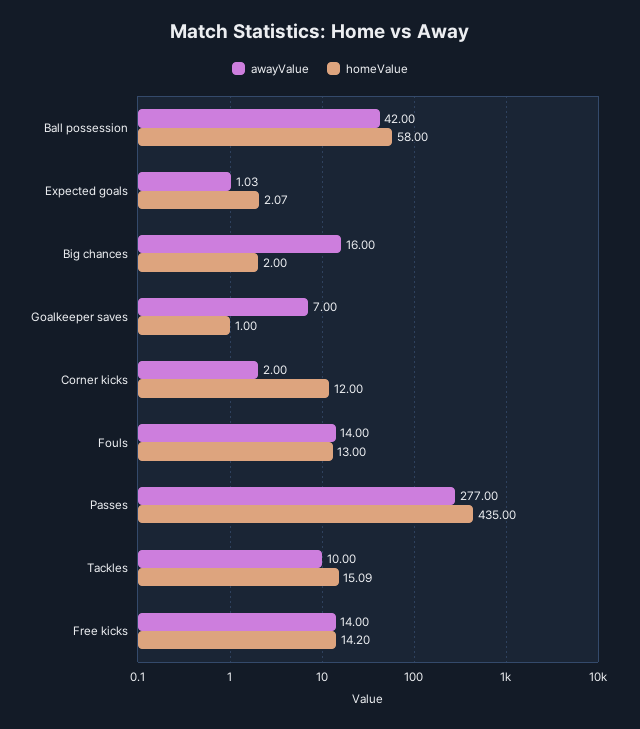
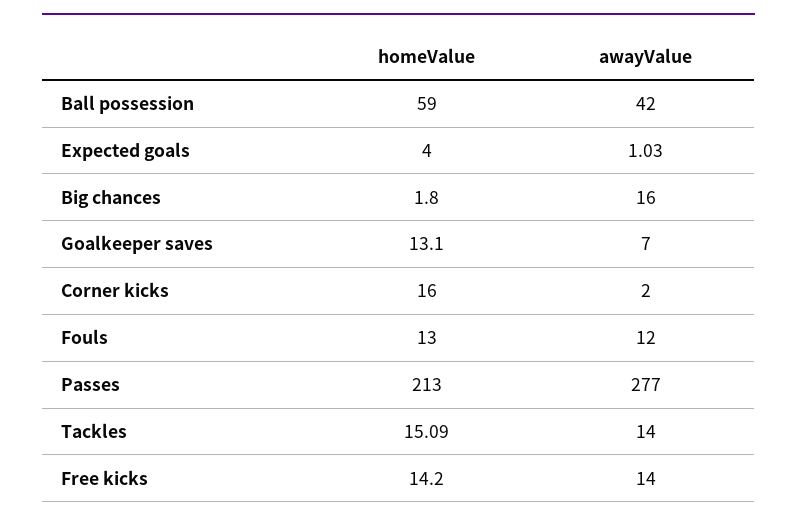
homeValue, Ball possession: 58 -> 59
homeValue, Expected goals: 2.07 -> 4
homeValue, Big chances: 2 -> 1.8
homeValue, Goalkeeper saves: 1 -> 13.1
homeValue, Corner kicks: 12 -> 16
awayValue, Fouls: 14 -> 12
homeValue, Passes: 435 -> 213
awayValue, Tackles: 10 -> 14

